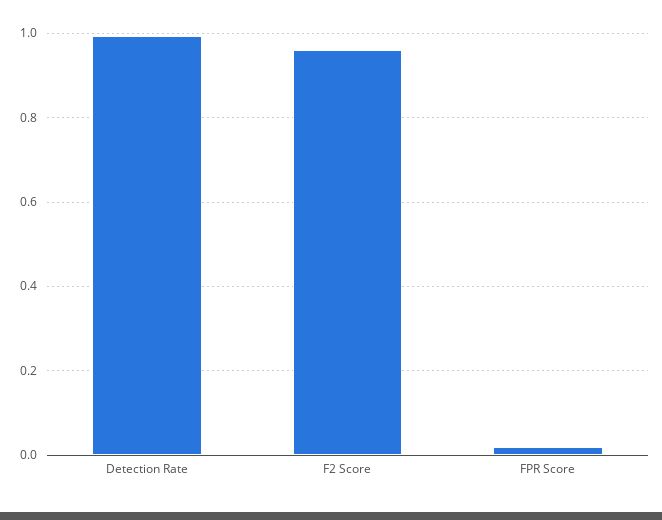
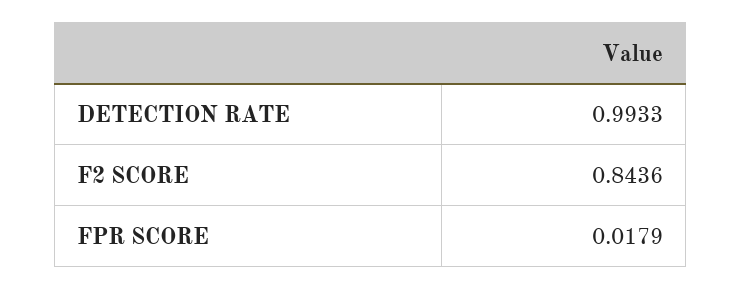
F2 Score: 0.96 -> 0.8436

